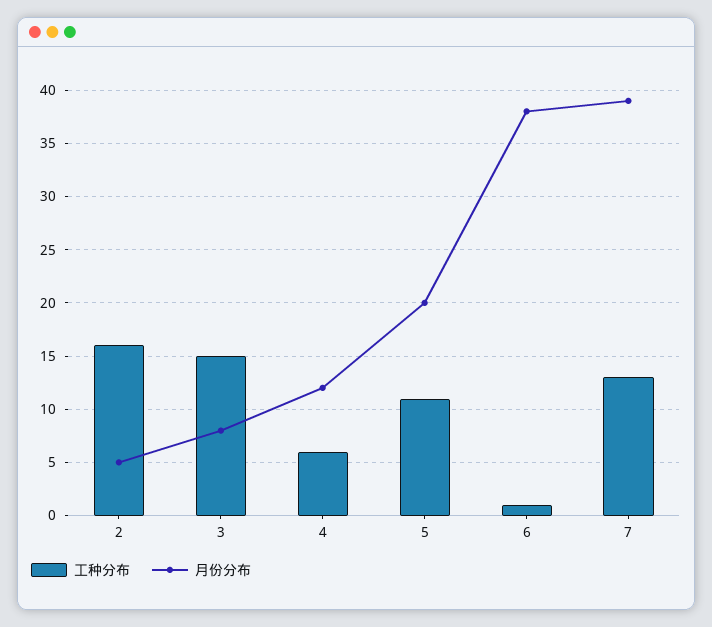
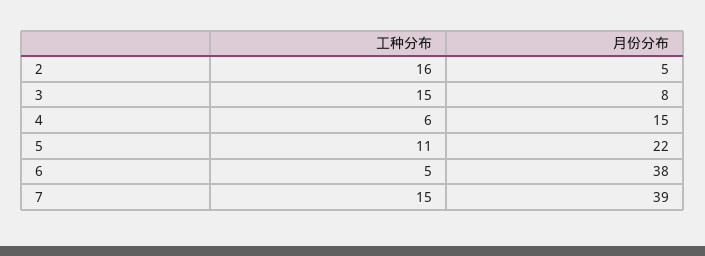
月份分布, 4: 12 -> 15
月份分布, 5: 20 -> 22
工种分布, 6: 1 -> 5
工种分布, 7: 13 -> 15

